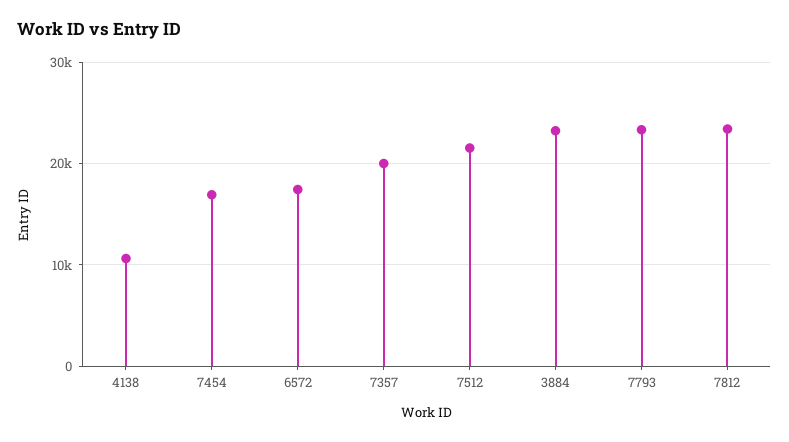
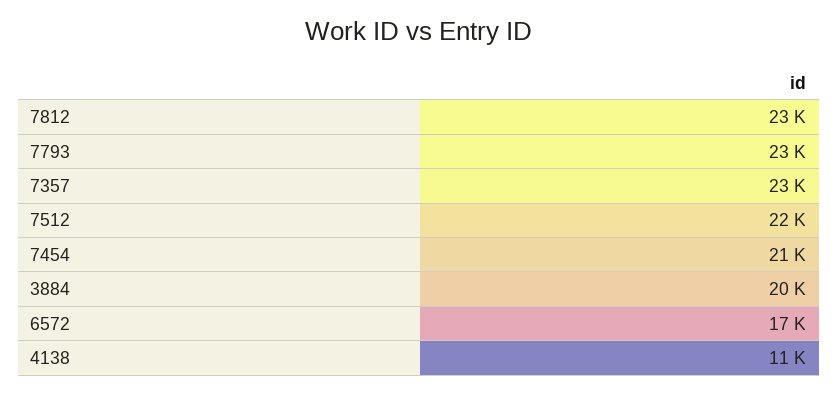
7454: 17000 -> 21000
7357: 20000 -> 23000
3884: 23000 -> 20000

